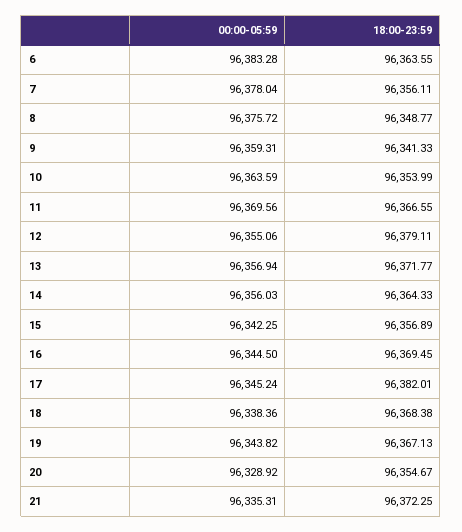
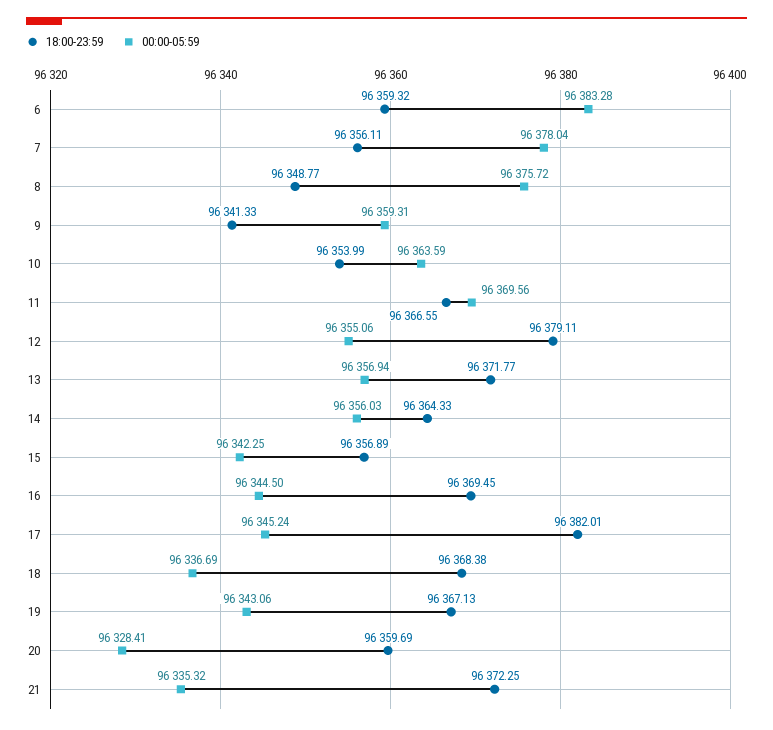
18:00-23:59, 6: 96363.55 -> 96359.32
00:00-05:59, 18: 96338.36 -> 96336.69
00:00-05:59, 19: 96343.82 -> 96343.06
00:00-05:59, 20: 96328.92 -> 96328.41
18:00-23:59, 20: 96354.67 -> 96359.69
00:00-05:59, 21: 96335.31 -> 96335.32

